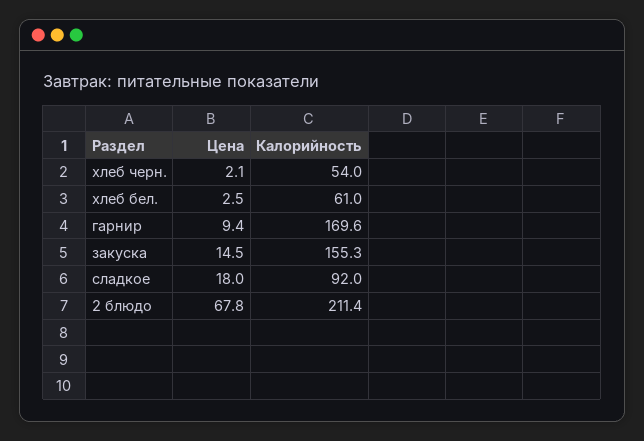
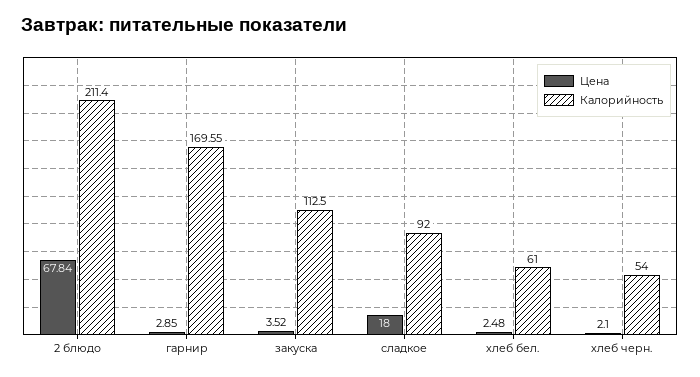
Цена, гарнир: 9.4 -> 2.85
Цена, закуска: 14.5 -> 3.52
Калорийность, закуска: 155.3 -> 112.5

